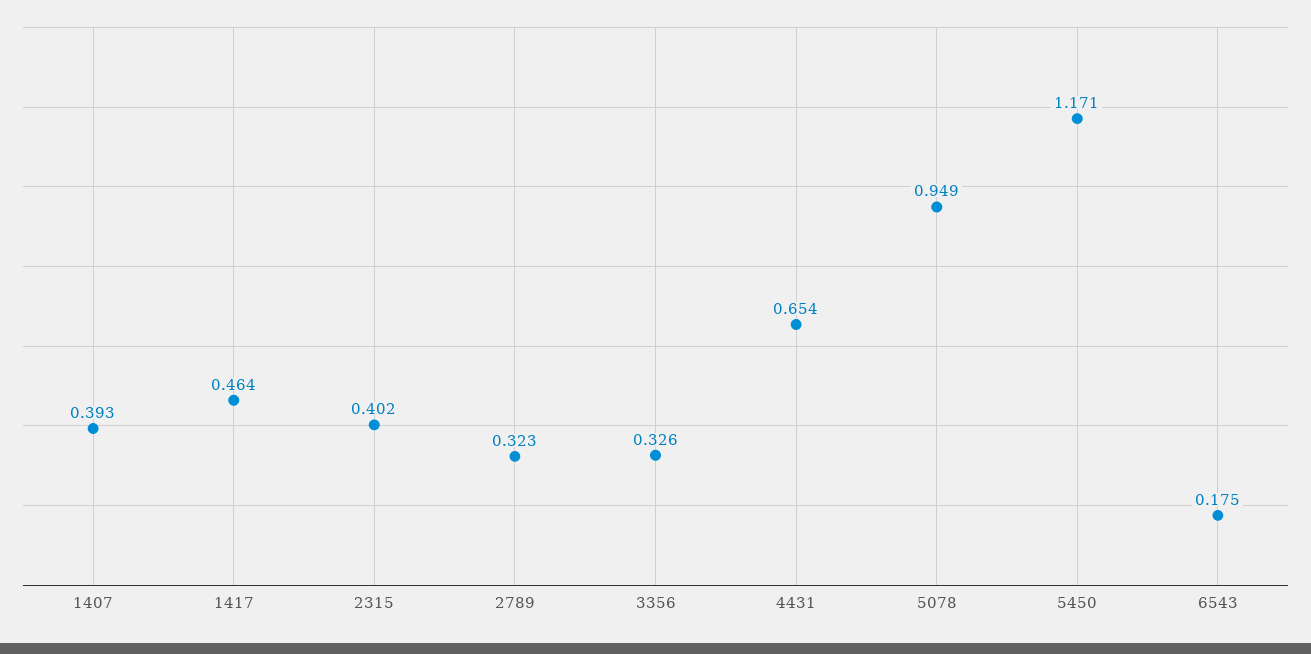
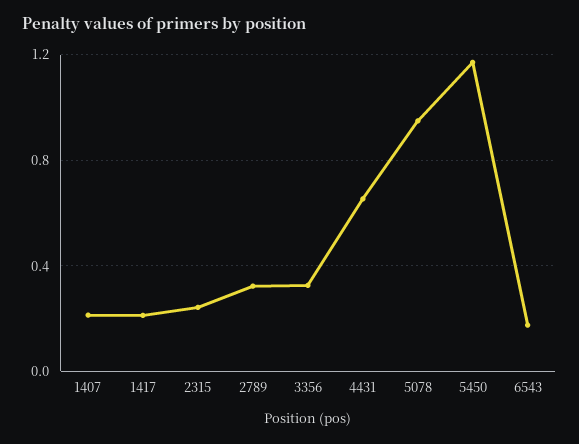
1407: 0.393 -> 0.2
1417: 0.464 -> 0.2
2315: 0.402 -> 0.25

